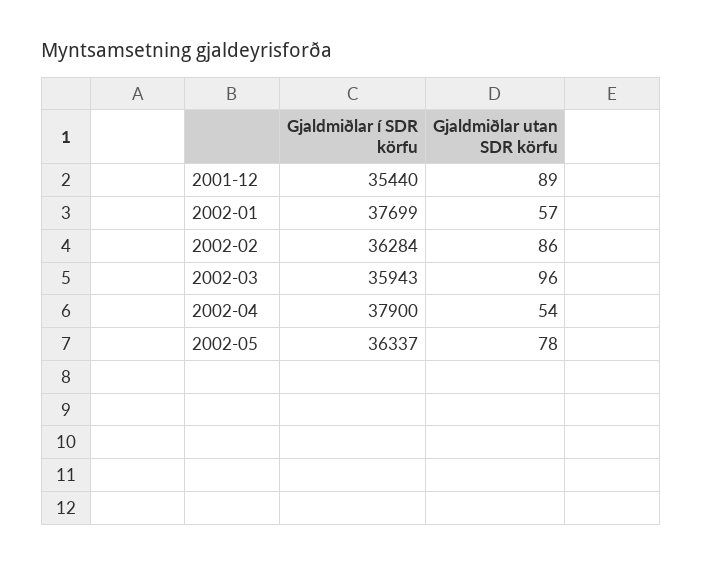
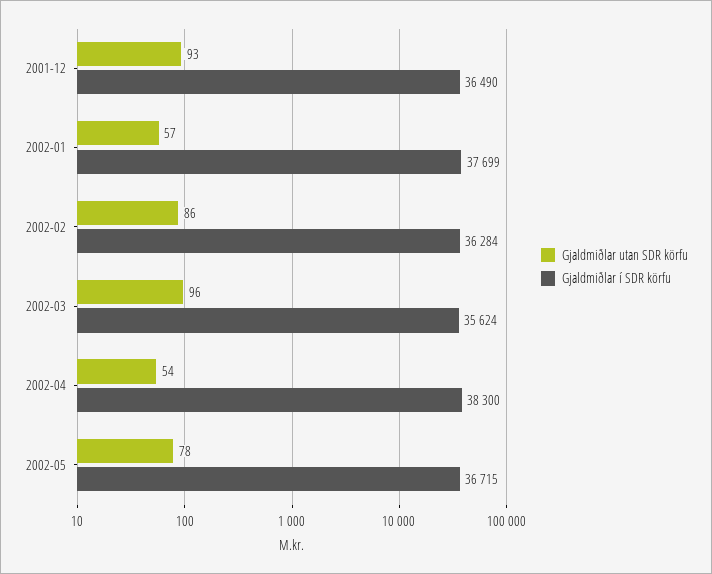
Gjaldmiðlar í SDR körfu, 2001-12: 35440 -> 36490
Gjaldmiðlar utan SDR körfu, 2001-12: 89 -> 93
Gjaldmiðlar í SDR körfu, 2002-03: 35943 -> 35624
Gjaldmiðlar í SDR körfu, 2002-04: 37900 -> 38300
Gjaldmiðlar í SDR körfu, 2002-05: 36337 -> 36715

